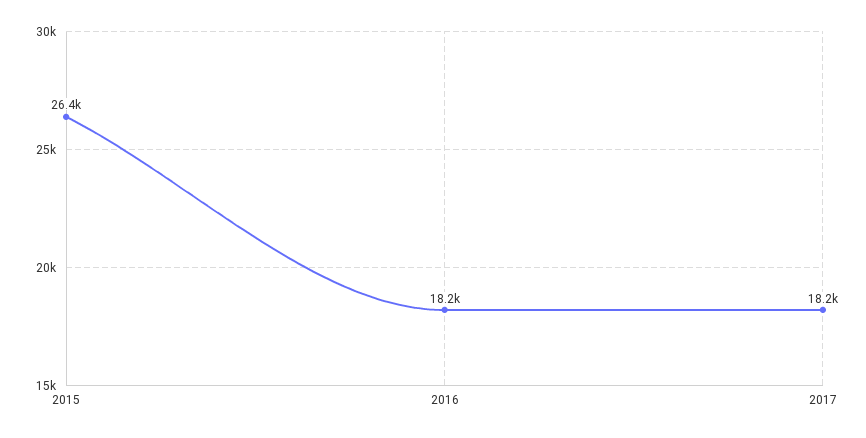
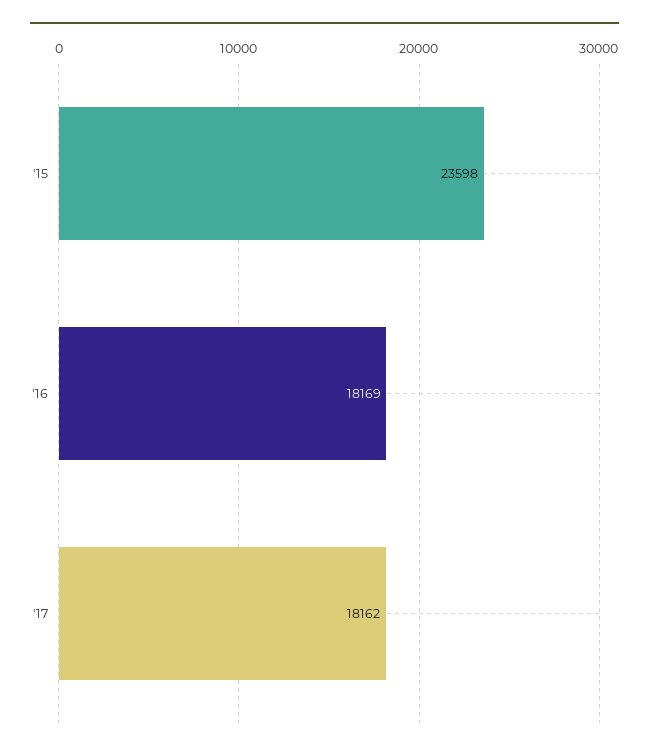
2015: 26400 -> 23598

